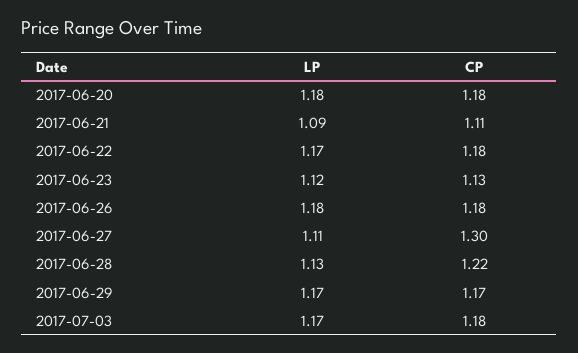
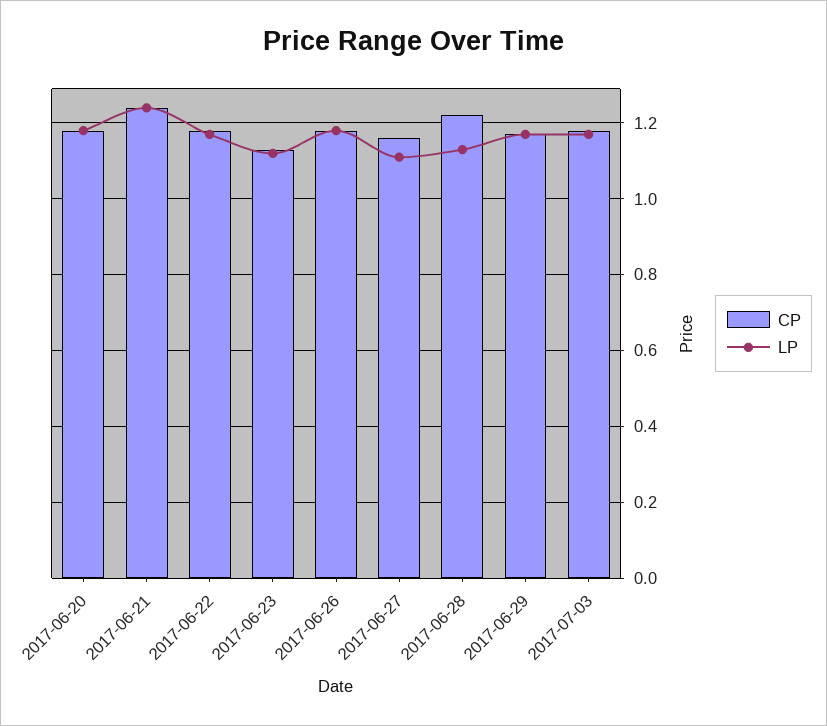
LP, 2017-06-21: 1.09 -> 1.25
CP, 2017-06-21: 1.11 -> 1.25
CP, 2017-06-27: 1.3 -> 1.15

